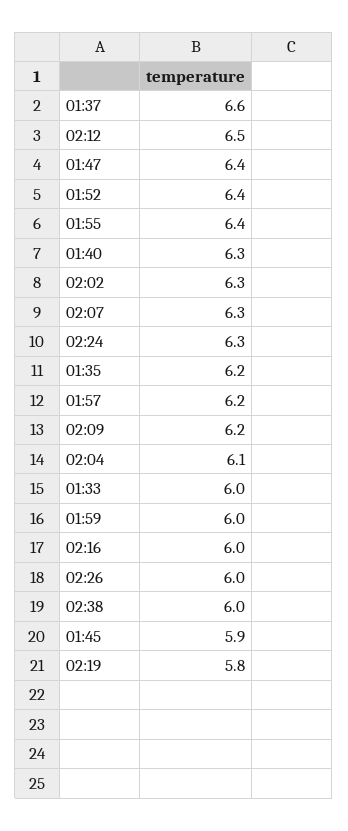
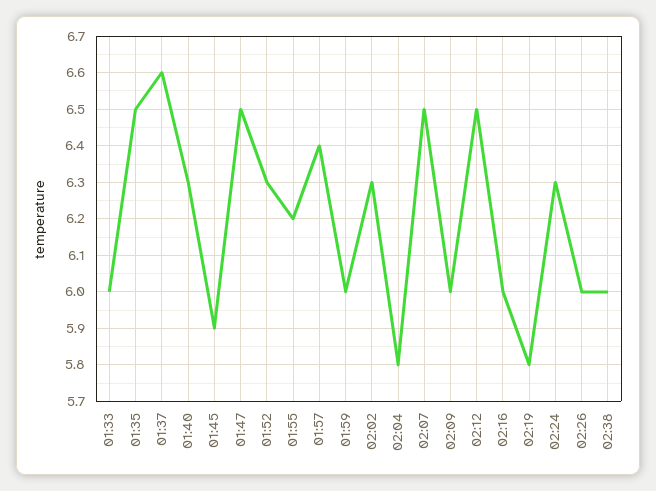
01:47: 6.4 -> 6.5
01:52: 6.4 -> 6.3
01:55: 6.4 -> 6.2
02:07: 6.3 -> 6.5
01:35: 6.2 -> 6.5
01:57: 6.2 -> 6.4
02:09: 6.2 -> 6
02:04: 6.1 -> 5.8

